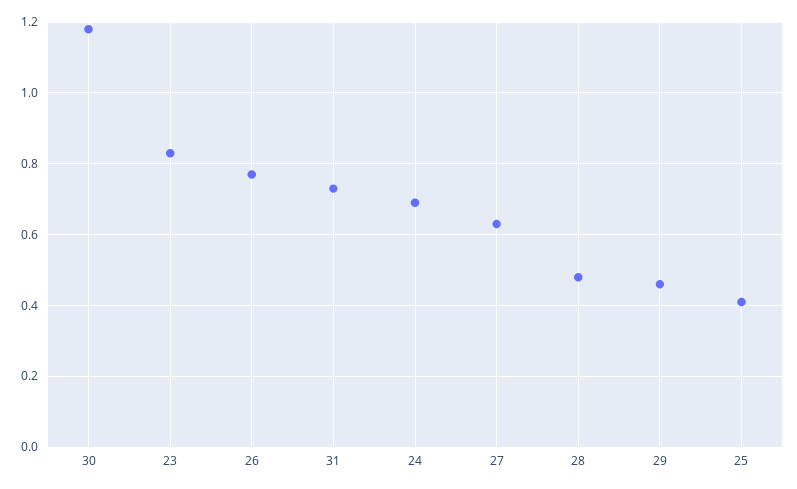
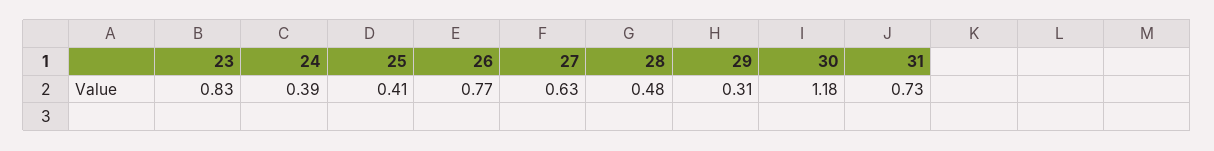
24: 0.7 -> 0.39
29: 0.45 -> 0.31

